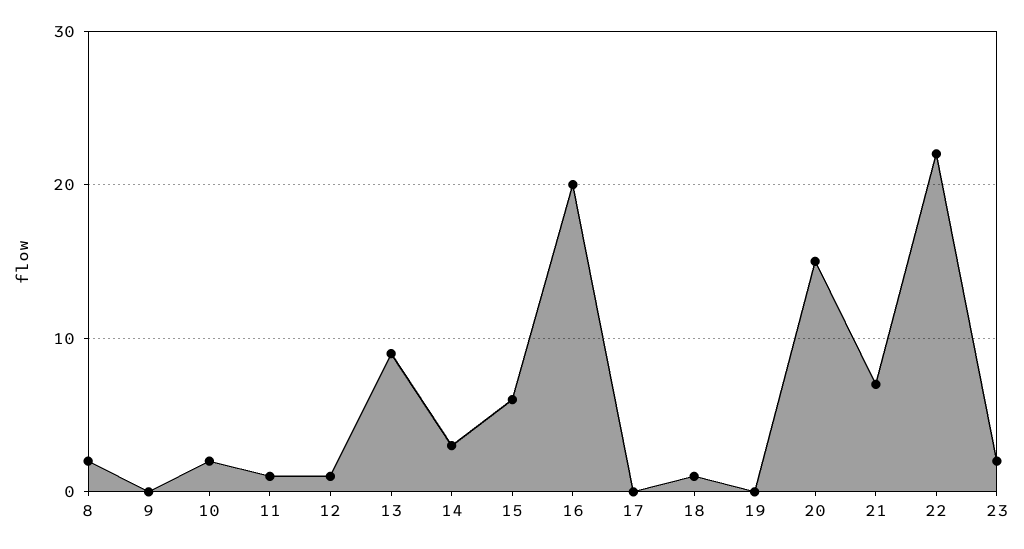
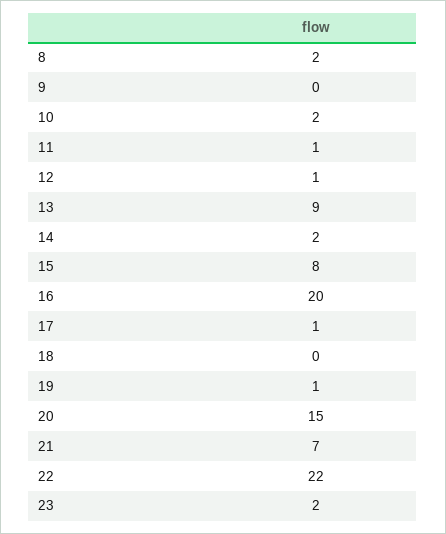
14: 3 -> 2
15: 6 -> 8
17: 0 -> 1
18: 1 -> 0
19: 0 -> 1

